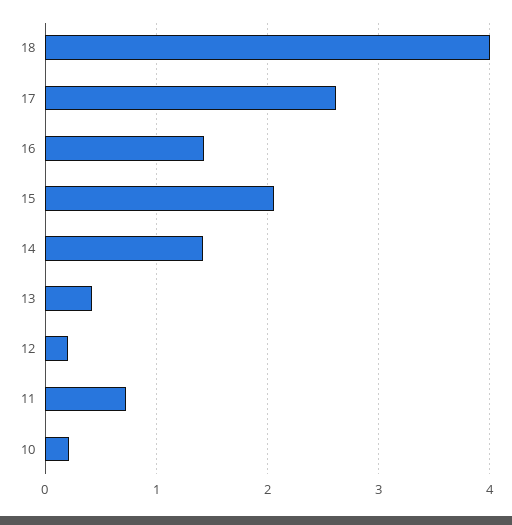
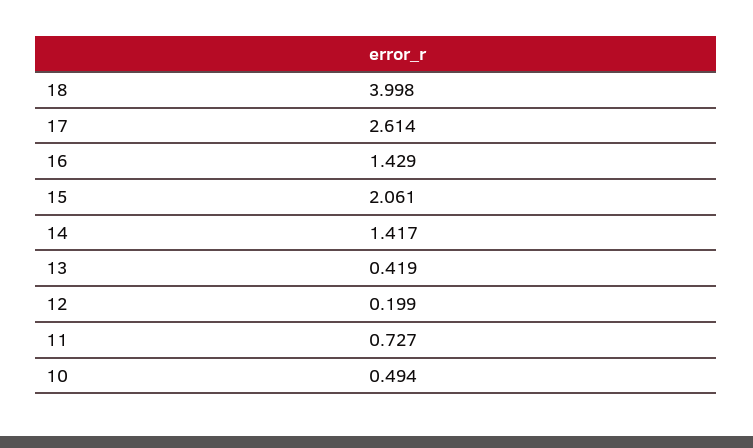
10: 0.2 -> 0.494

